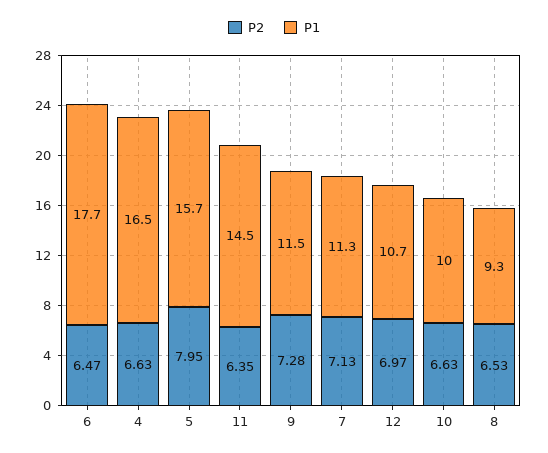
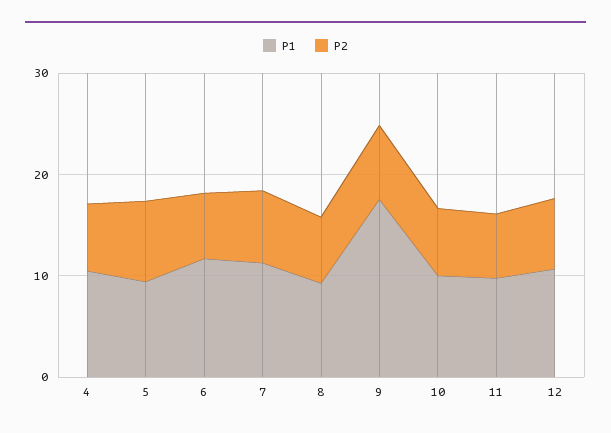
P1, 6: 17.7 -> 12
P1, 4: 16.5 -> 10
P1, 5: 15.7 -> 10
P1, 11: 14.5 -> 10
P1, 9: 11.5 -> 18

